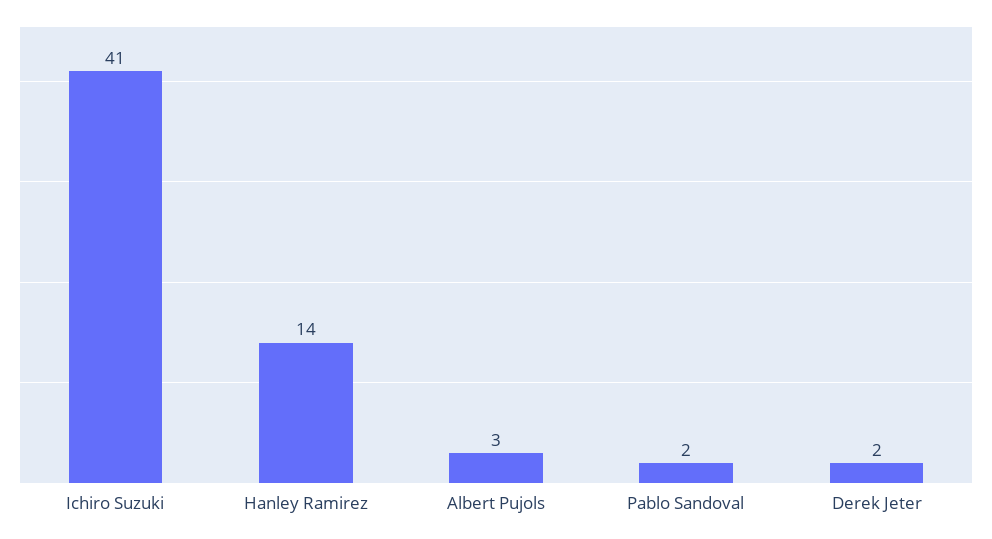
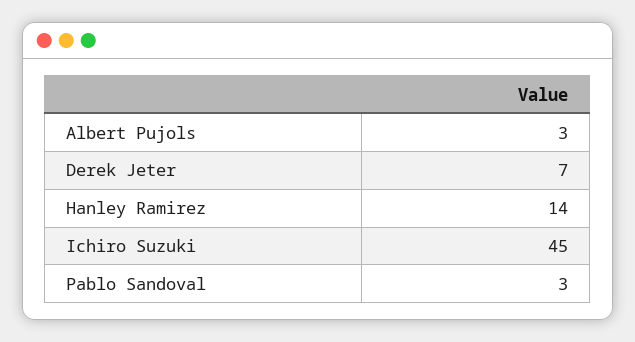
Ichiro Suzuki: 41 -> 45
Pablo Sandoval: 2 -> 3
Derek Jeter: 2 -> 7

